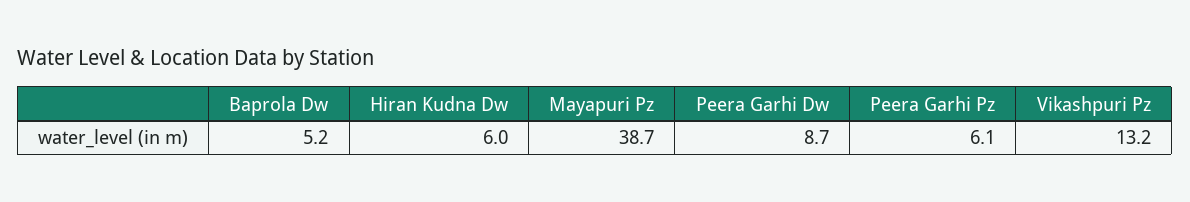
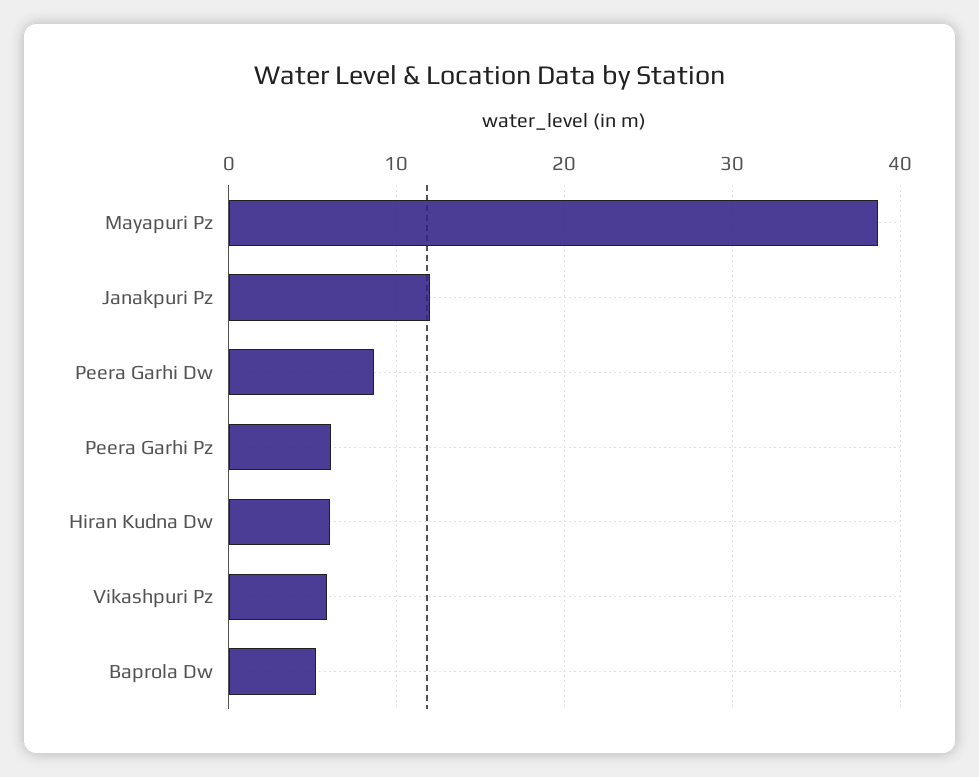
Vikashpuri Pz: 13.2 -> 6
Janakpuri Pz: none -> 12

